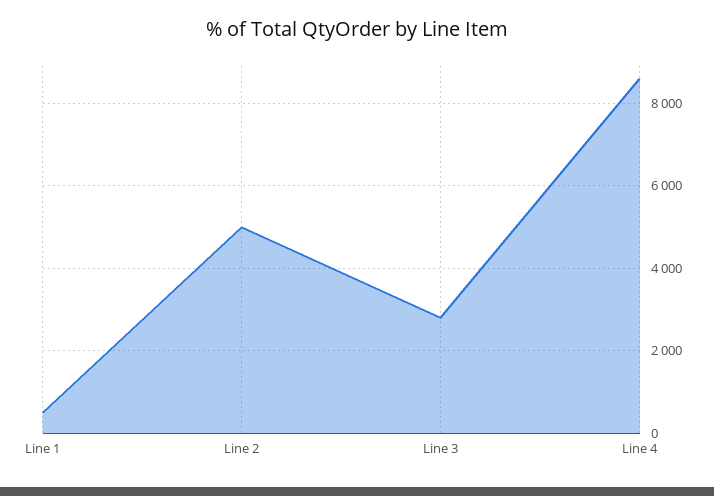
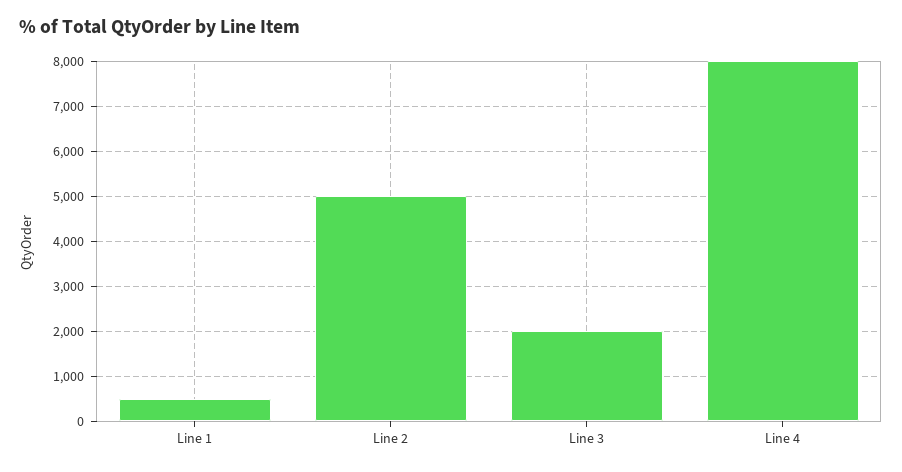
Line 3: 2800 -> 2000
Line 4: 8600 -> 8000

